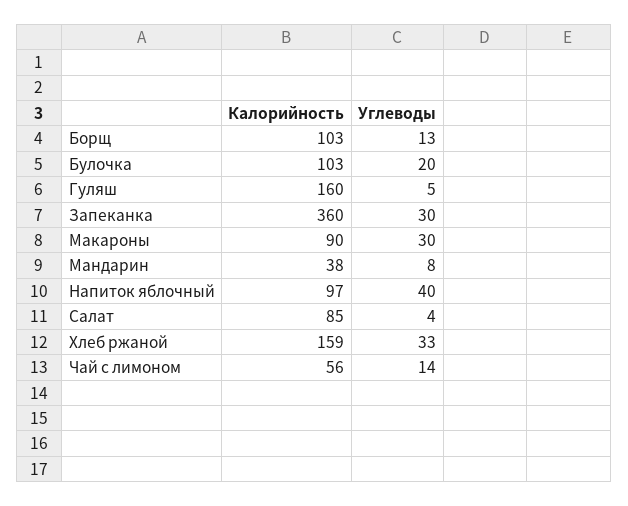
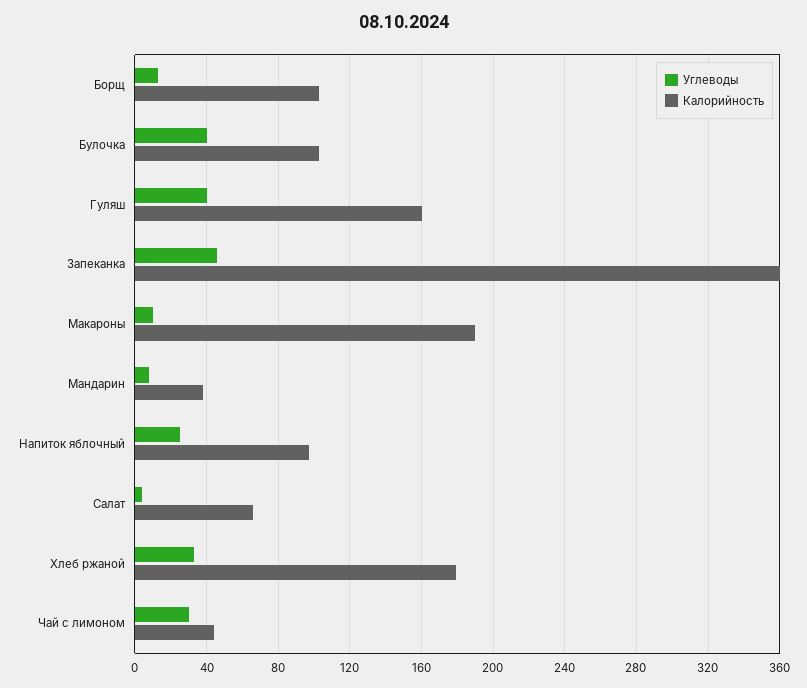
Углеводы, Булочка: 20 -> 40
Углеводы, Гуляш: 5 -> 40
Углеводы, Запеканка: 30 -> 45
Калорийность, Макароны: 90 -> 190
Углеводы, Макароны: 30 -> 10
Углеводы, Напиток яблочный: 40 -> 25
Калорийность, Салат: 85 -> 65
Калорийность, Хлеб ржаной: 159 -> 180
Калорийность, Чай с лимоном: 56 -> 45
Углеводы, Чай с лимоном: 14 -> 30

